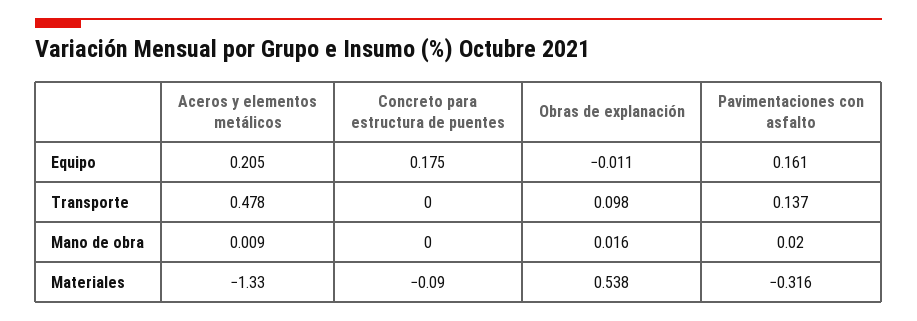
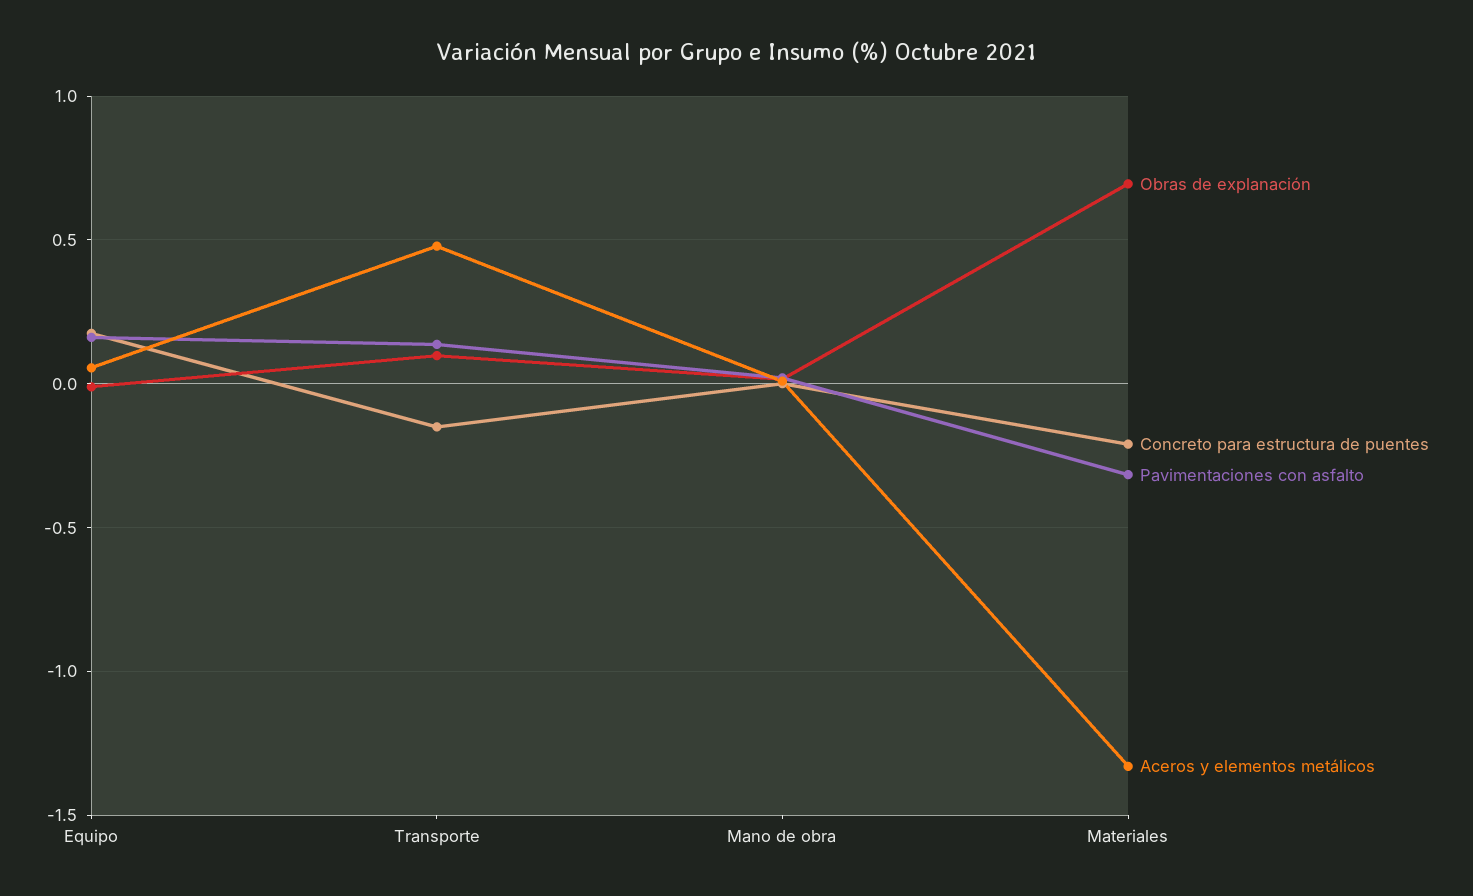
Aceros y elementos metálicos, Equipo: 0.205 -> 0.05
Concreto para estructura de puentes, Transporte: 0 -> -0.15
Concreto para estructura de puentes, Materiales: -0.09 -> -0.2
Obras de explanación, Materiales: 0.538 -> 0.7

